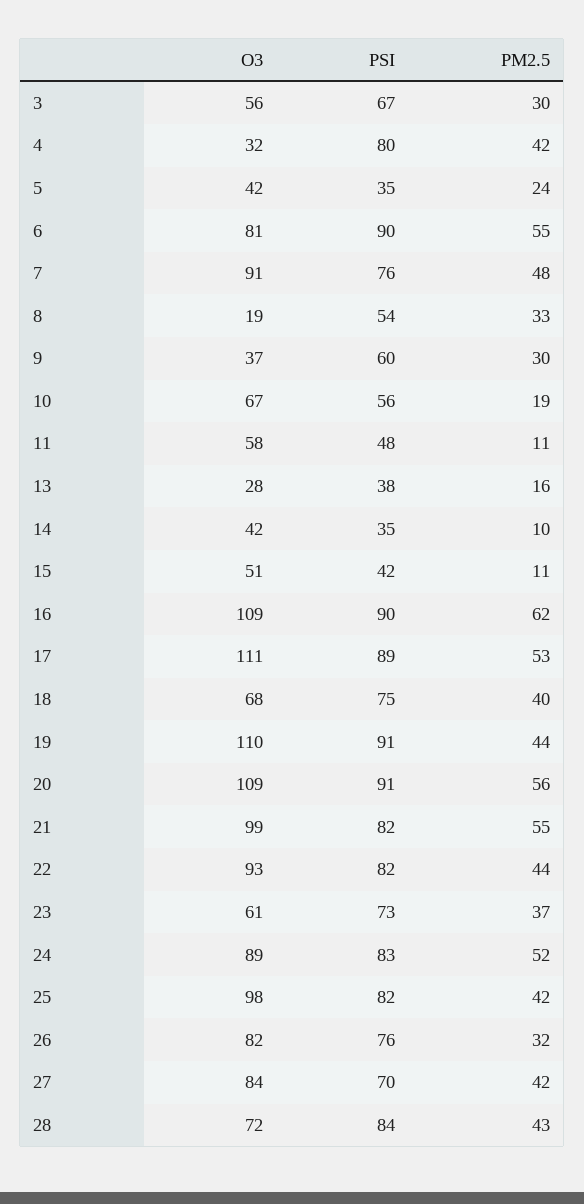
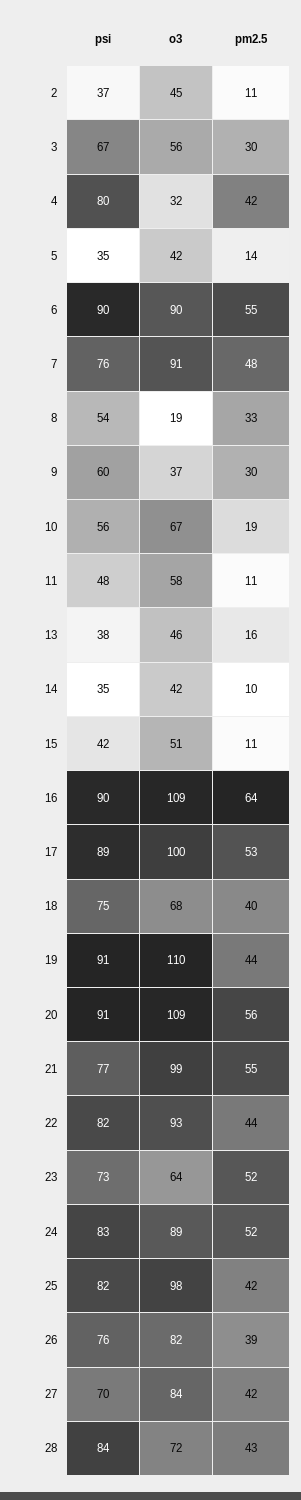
PM2.5, 5: 24 -> 14
O3, 6: 81 -> 90
O3, 13: 28 -> 46
PM2.5, 16: 62 -> 64
O3, 17: 111 -> 100
PSI, 21: 82 -> 77
O3, 23: 61 -> 64
PM2.5, 23: 37 -> 52
PM2.5, 26: 32 -> 39
PSI, 2: none -> 37
O3, 2: none -> 45
PM2.5, 2: none -> 11

